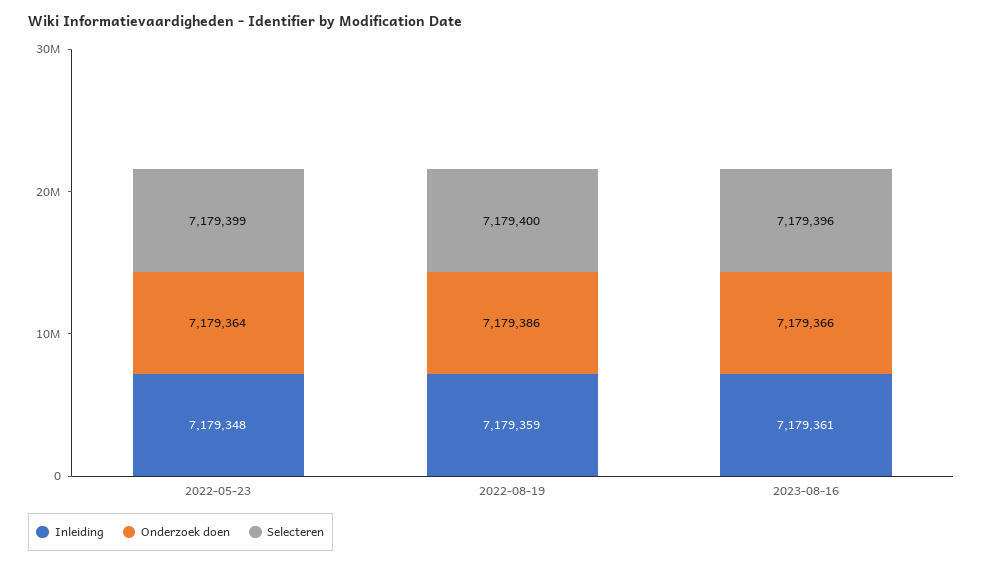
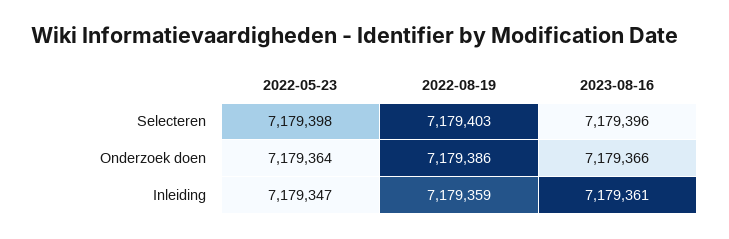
Inleiding, 2022-05-23: 7179348 -> 7179347
Selecteren, 2022-05-23: 7179399 -> 7179398
Selecteren, 2022-08-19: 7179400 -> 7179403

